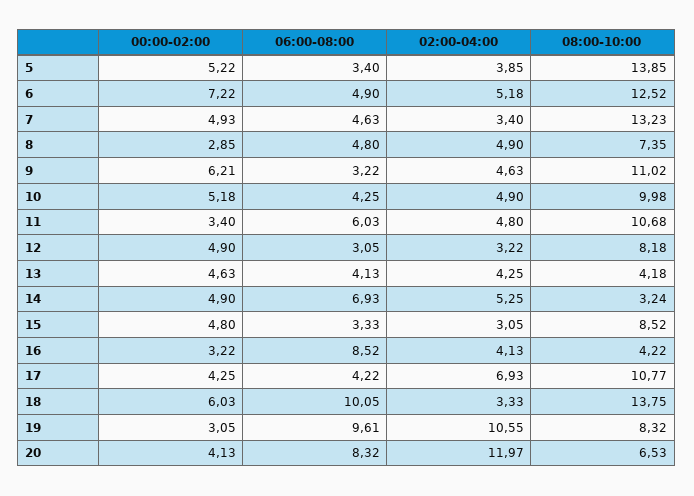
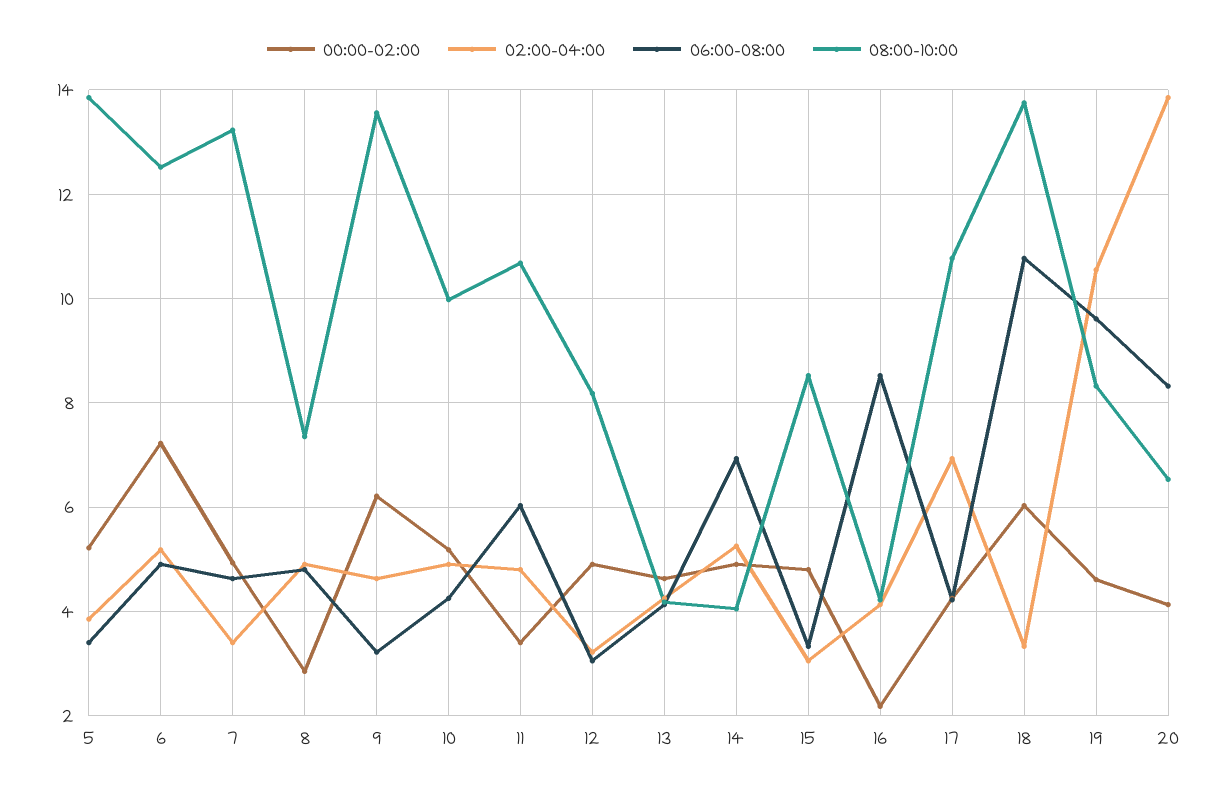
08:00-10:00, 9: 11.02 -> 13.6
08:00-10:00, 14: 3.24 -> 4
00:00-02:00, 16: 3.22 -> 2.2
06:00-08:00, 18: 10.05 -> 10.8
00:00-02:00, 19: 3.05 -> 4.6
02:00-04:00, 20: 11.97 -> 13.8

